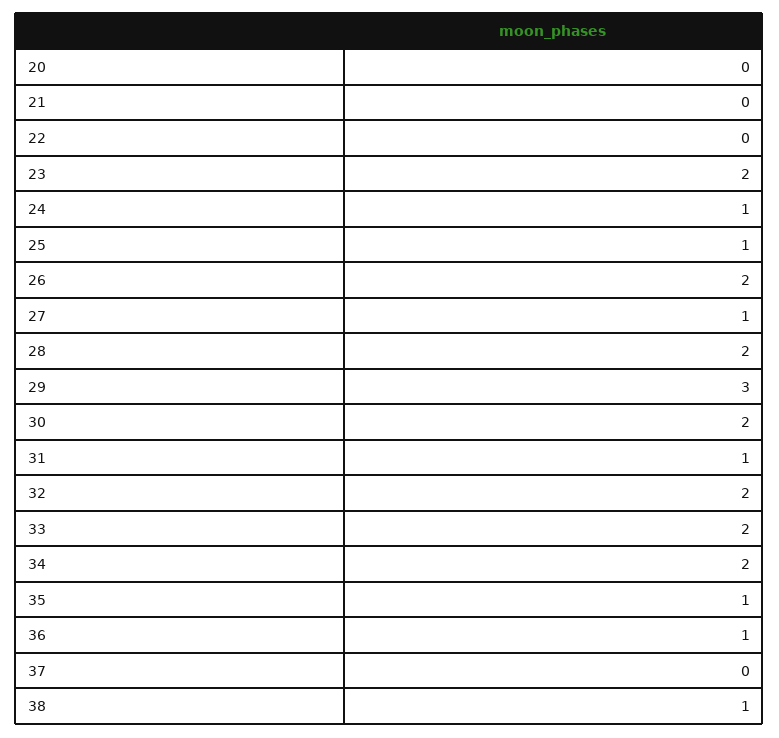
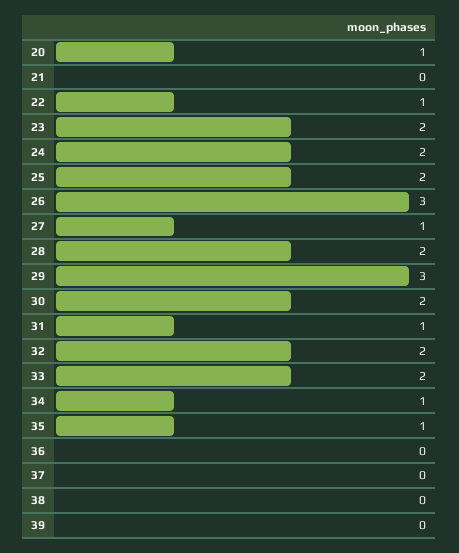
20: 0 -> 1
22: 0 -> 1
24: 1 -> 2
25: 1 -> 2
26: 2 -> 3
34: 2 -> 1
36: 1 -> 0
38: 1 -> 0
39: none -> 0

